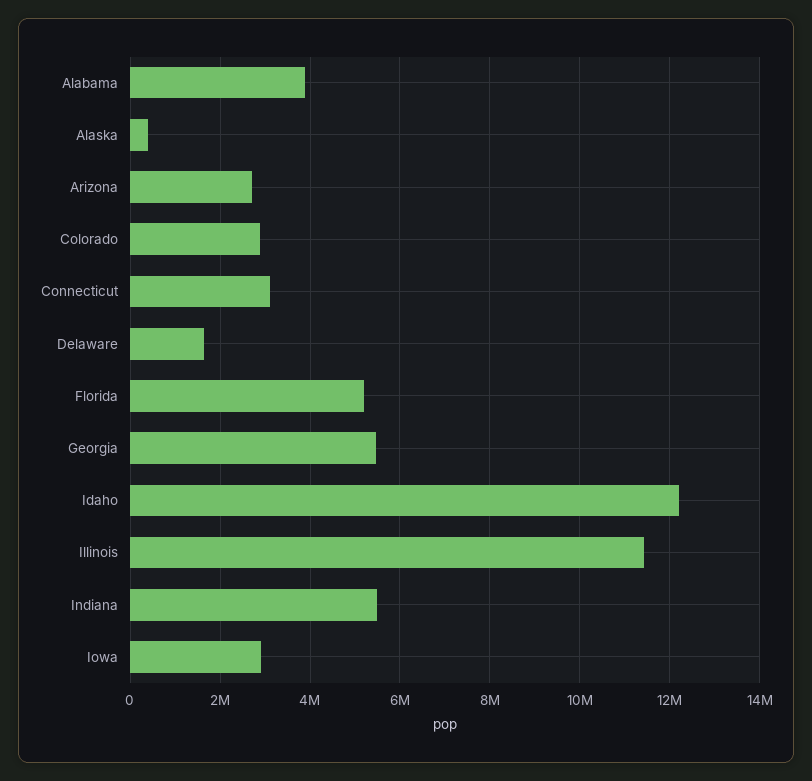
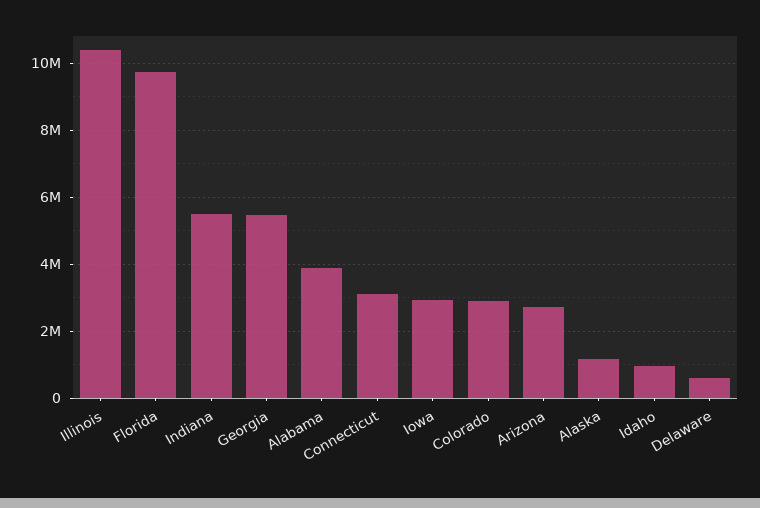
Alaska: 400000 -> 1200000
Delaware: 1600000 -> 600000
Florida: 5200000 -> 9800000
Idaho: 12200000 -> 1000000
Illinois: 11400000 -> 10400000

